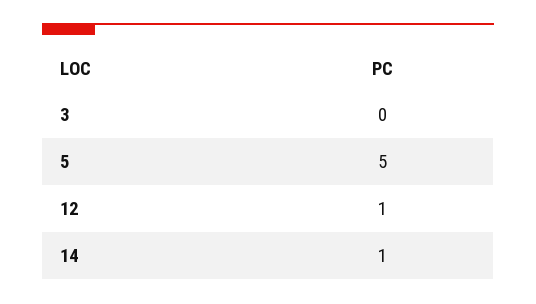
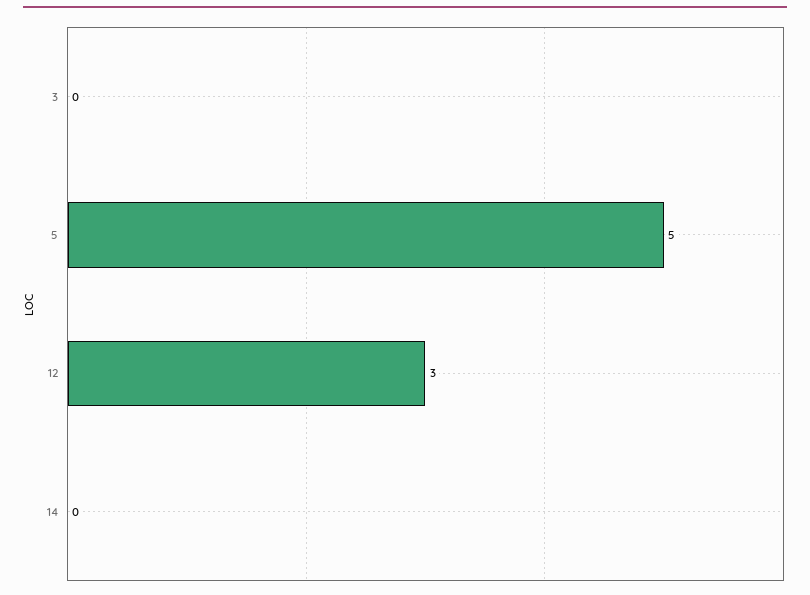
12: 1 -> 3
14: 1 -> 0

